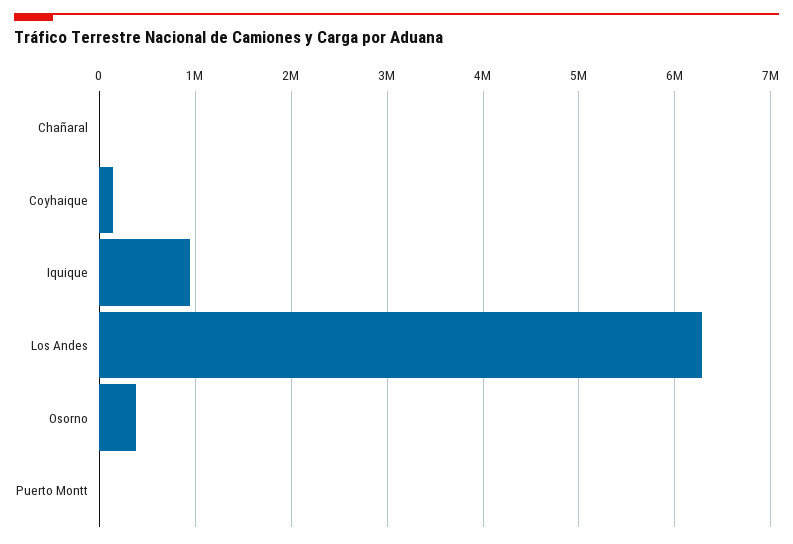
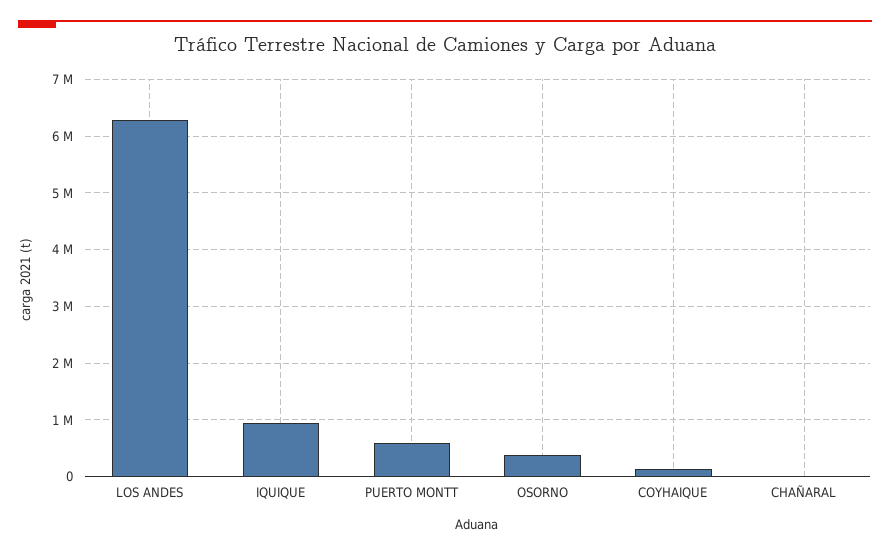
Puerto Montt: 0 -> 600000

